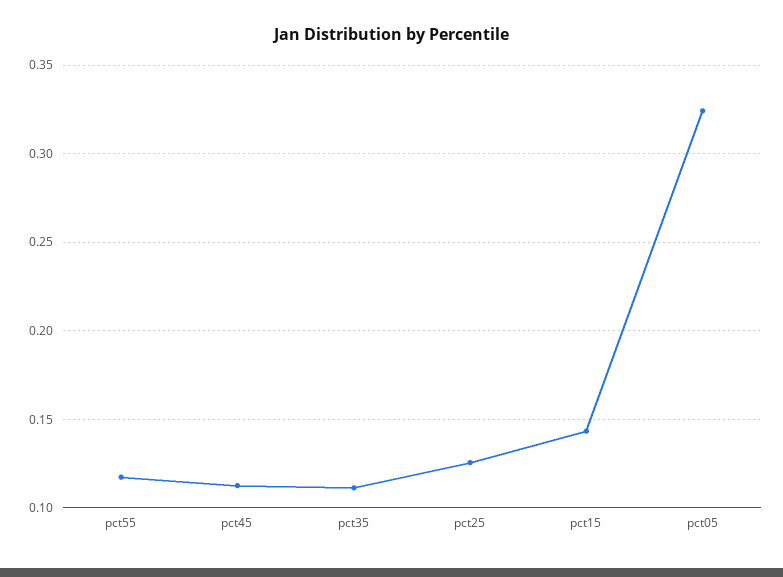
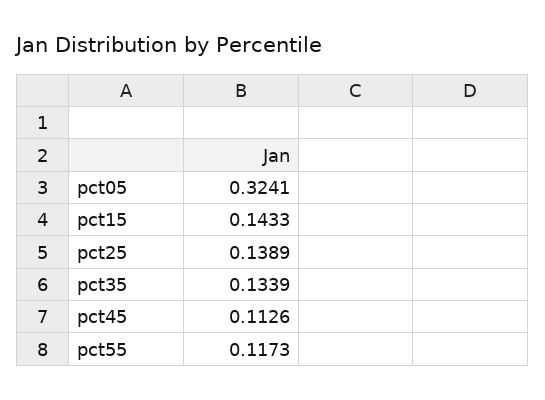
pct35: 0.11 -> 0.1339
pct25: 0.125 -> 0.1389

